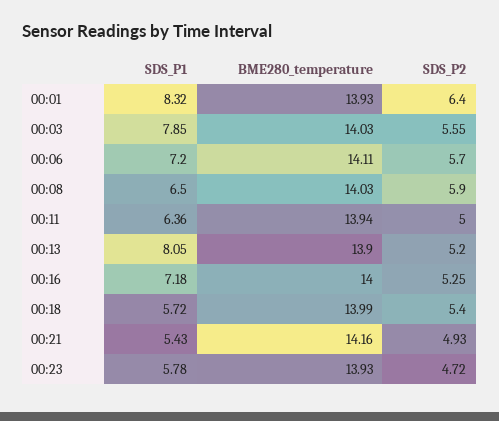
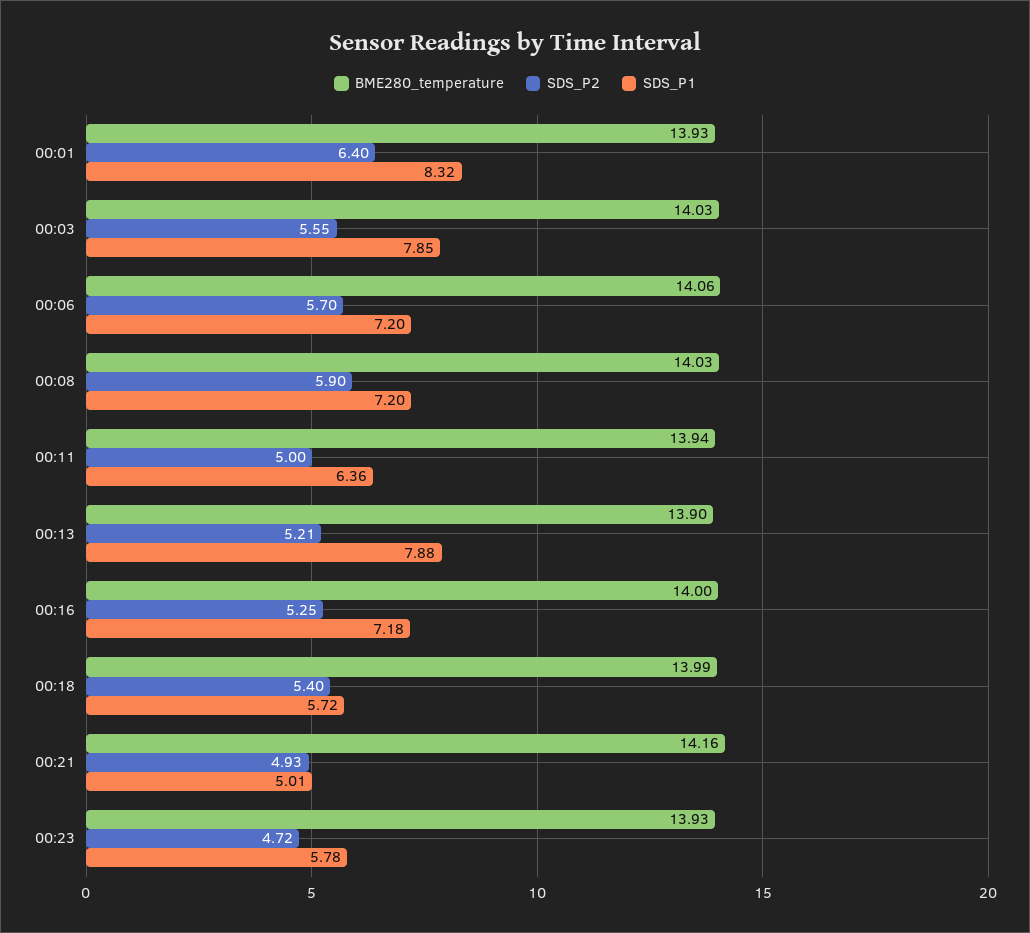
BME280_temperature, 00:06: 14.11 -> 14.06
SDS_P1, 00:08: 6.5 -> 7.2
SDS_P1, 00:13: 8.05 -> 7.88
SDS_P2, 00:13: 5.2 -> 5.21
SDS_P1, 00:21: 5.43 -> 5.01

